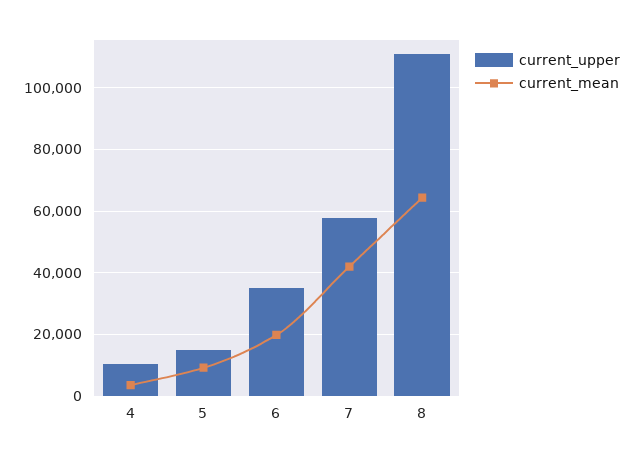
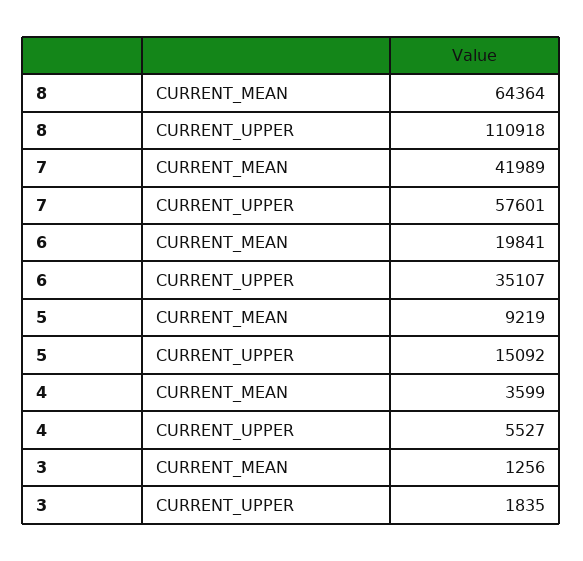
current_upper, 4: 10000 -> 5527
current_mean, 3: none -> 1256
current_upper, 3: none -> 1835

